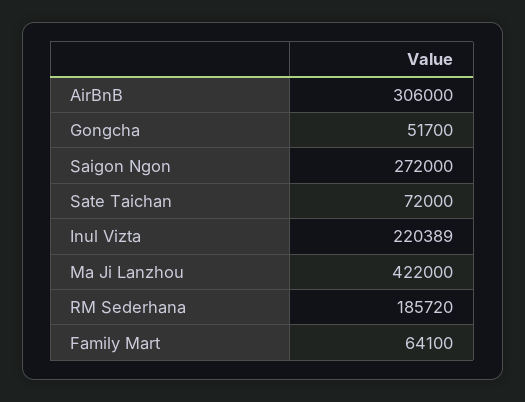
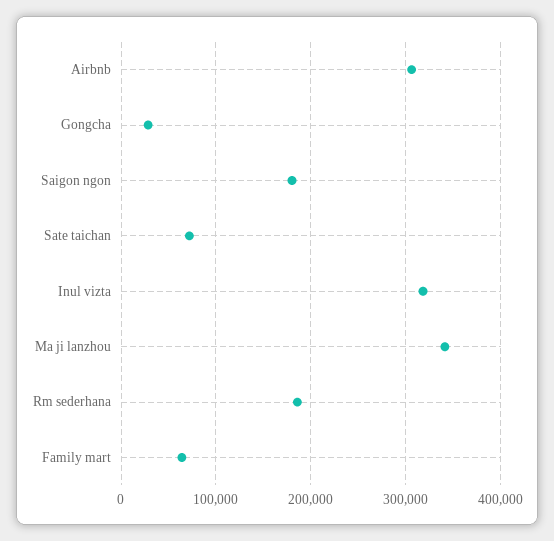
Gongcha: 51700 -> 30000
Saigon Ngon: 272000 -> 180000
Inul Vizta: 220389 -> 320000
Ma Ji Lanzhou: 422000 -> 340000

